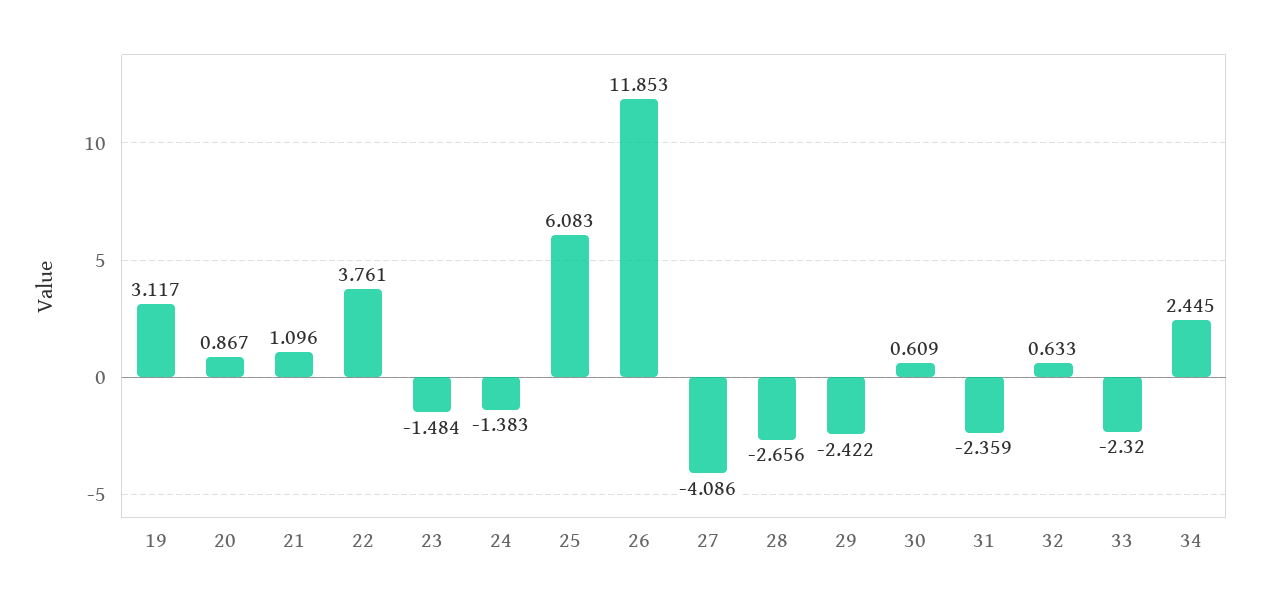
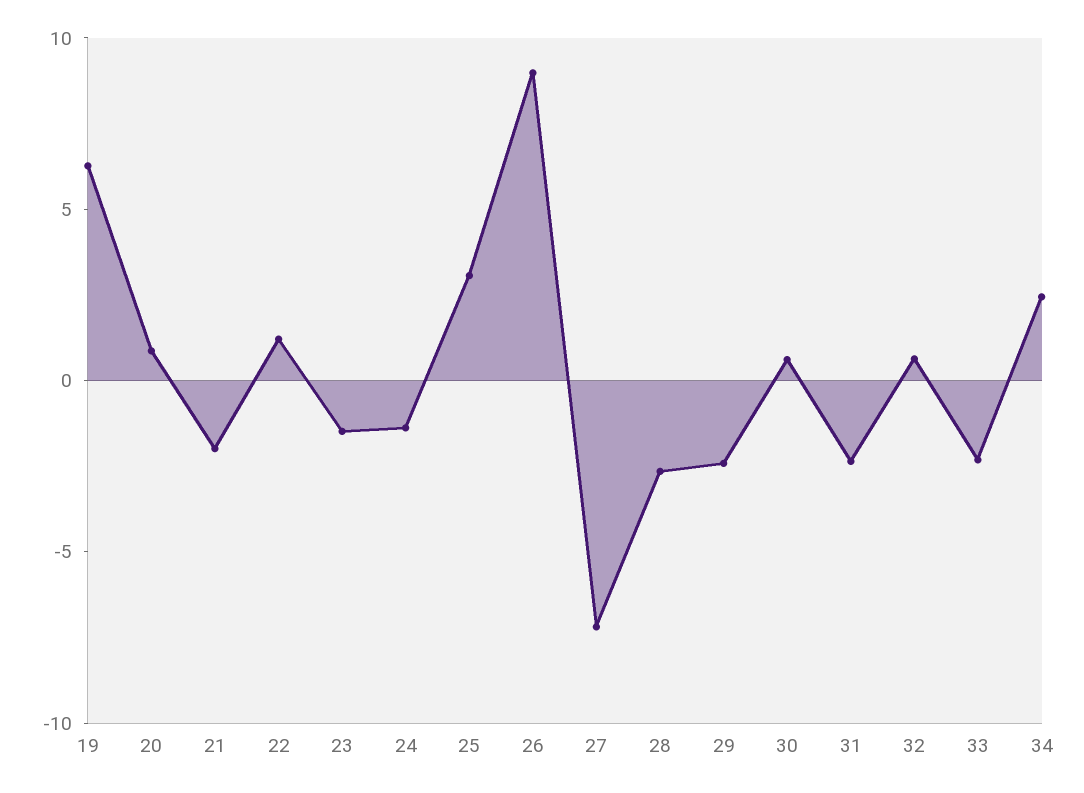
19: 3.117 -> 6
21: 1.096 -> -2
22: 3.761 -> 1
25: 6.083 -> 3
26: 11.853 -> 9
27: -4.086 -> -7

